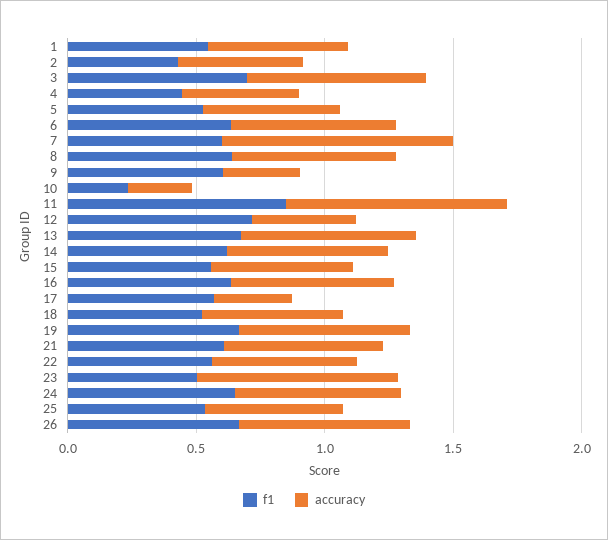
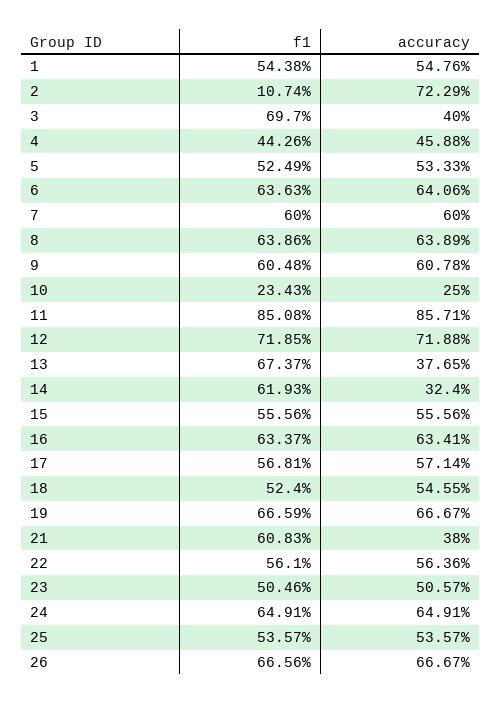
f1, 2: 0.4 -> 0.1074
accuracy, 2: 0.5 -> 0.7229
accuracy, 3: 0.7 -> 0.4
accuracy, 7: 0.9 -> 0.6
accuracy, 9: 0.3 -> 0.6078
accuracy, 12: 0.4 -> 0.7188
accuracy, 13: 0.7 -> 0.3765
accuracy, 14: 0.6 -> 0.324
accuracy, 17: 0.3 -> 0.5714
accuracy, 21: 0.6 -> 0.38
accuracy, 23: 0.8 -> 0.5057

